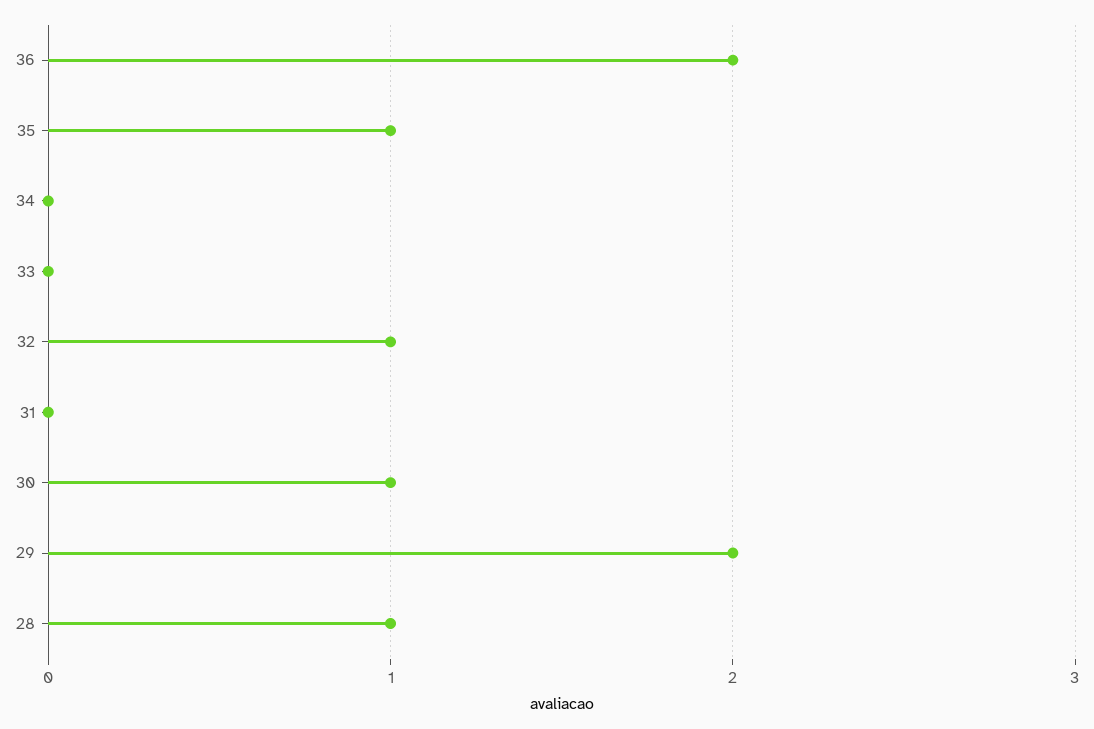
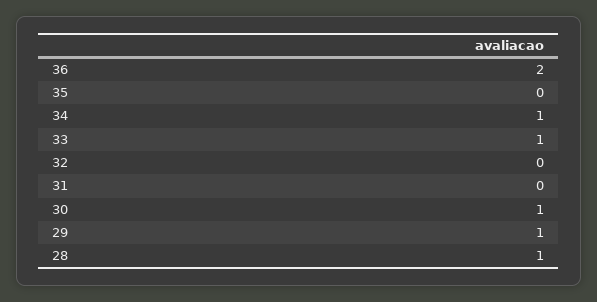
35: 1 -> 0
34: 0 -> 1
33: 0 -> 1
32: 1 -> 0
29: 2 -> 1

